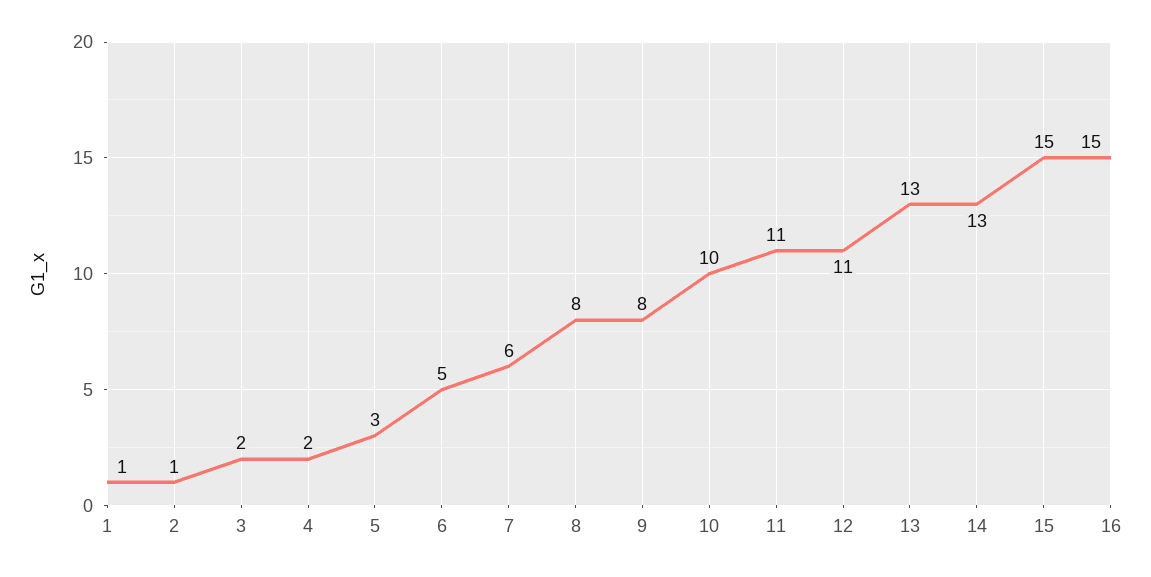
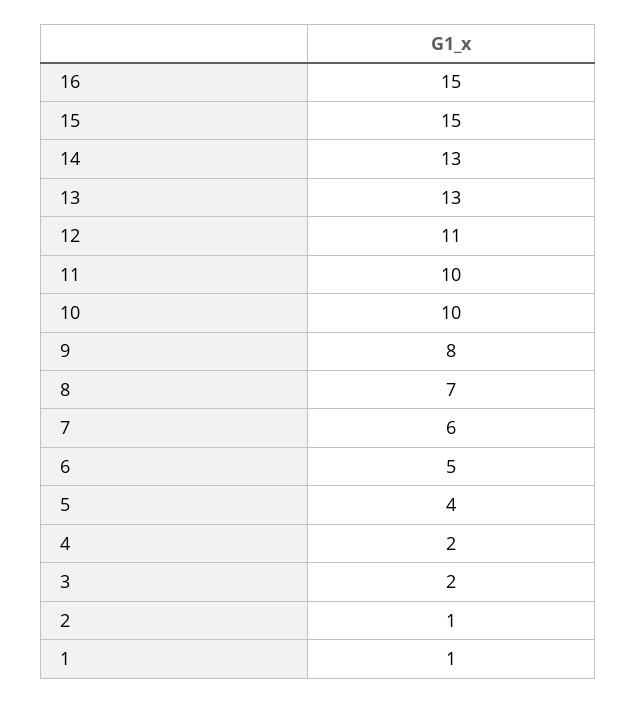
5: 3 -> 4
8: 8 -> 7
11: 11 -> 10

